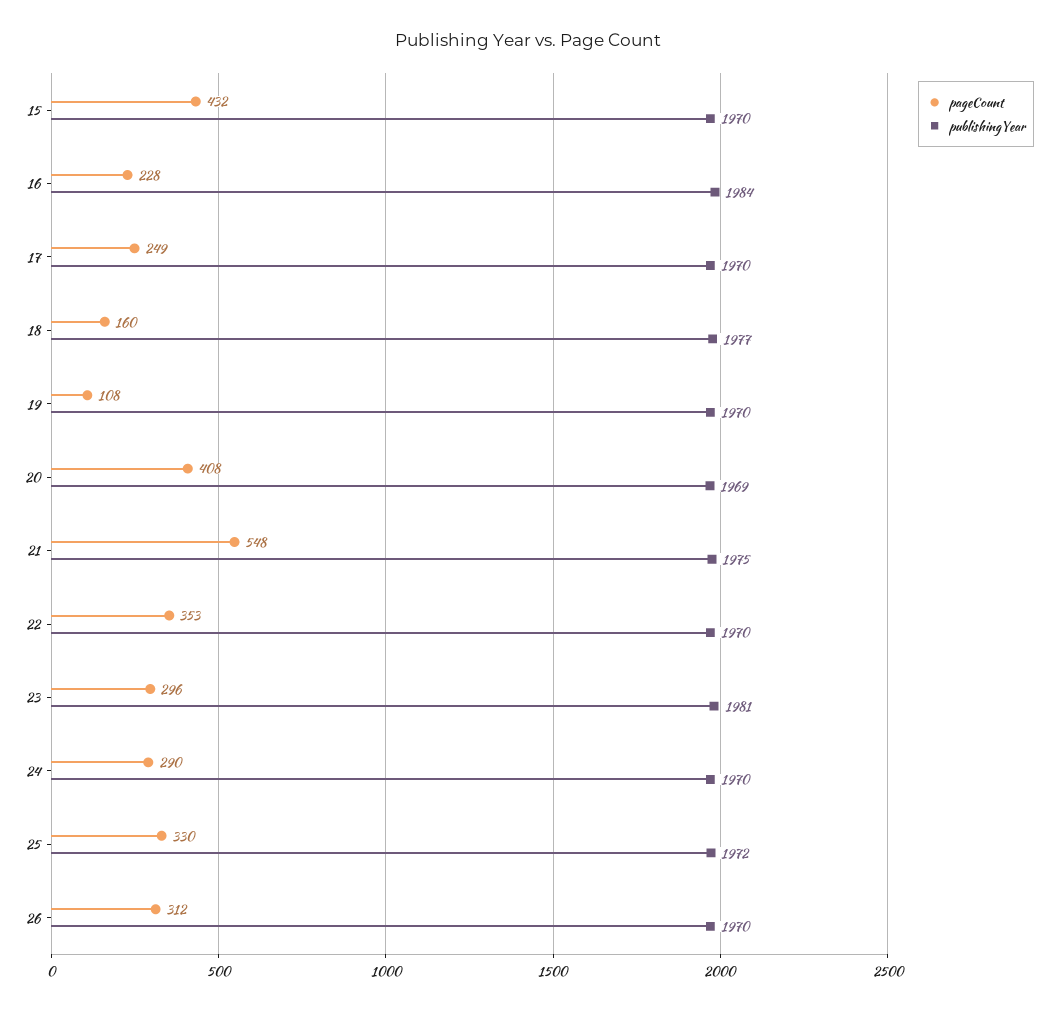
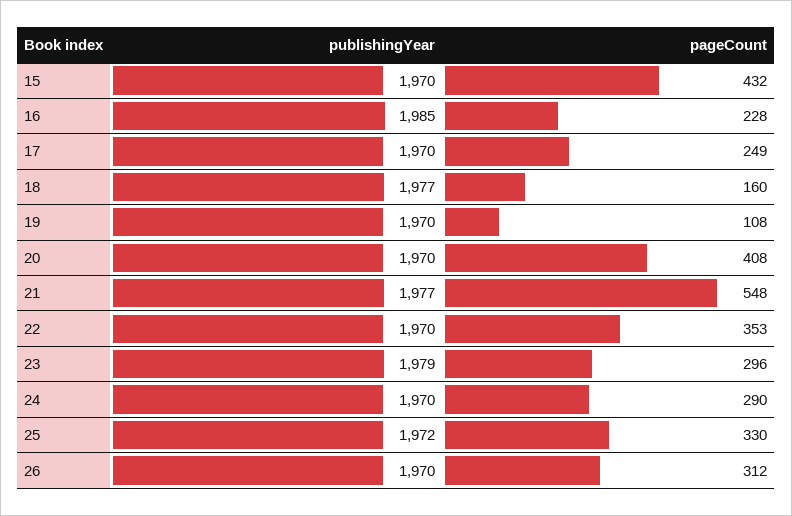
publishingYear, 16: 1984 -> 1985
publishingYear, 20: 1969 -> 1970
publishingYear, 21: 1975 -> 1977
publishingYear, 23: 1981 -> 1979

